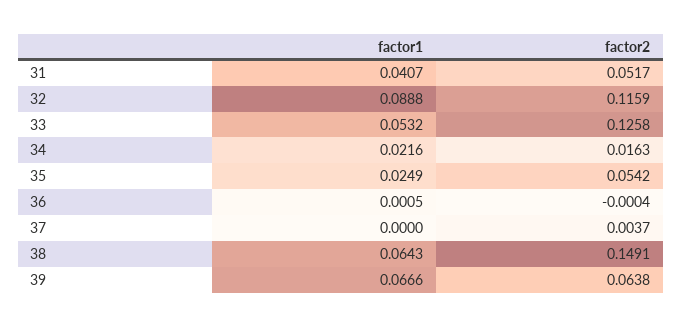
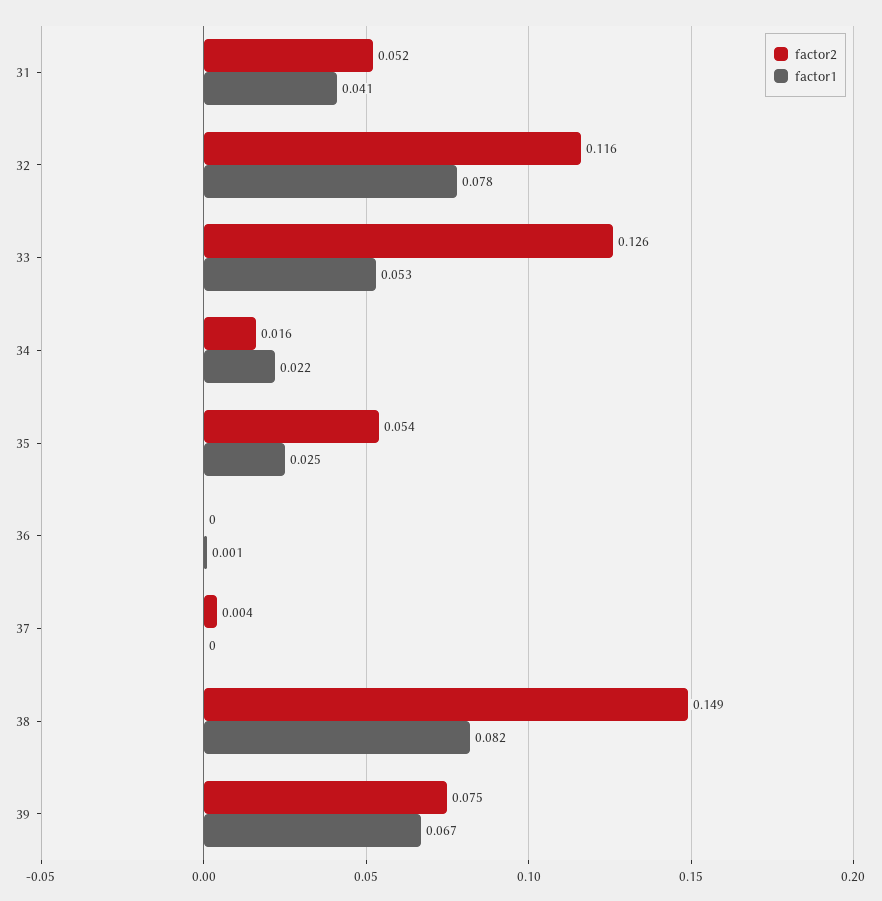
factor1, 32: 0.0888 -> 0.078
factor1, 38: 0.0643 -> 0.082
factor2, 39: 0.0638 -> 0.075

